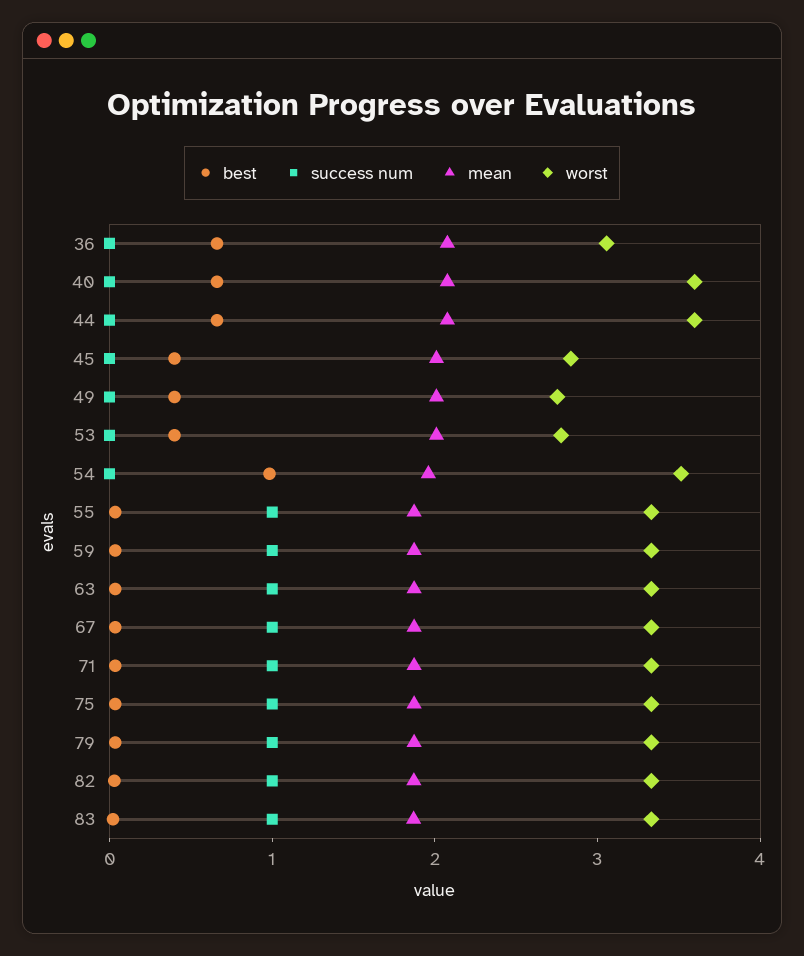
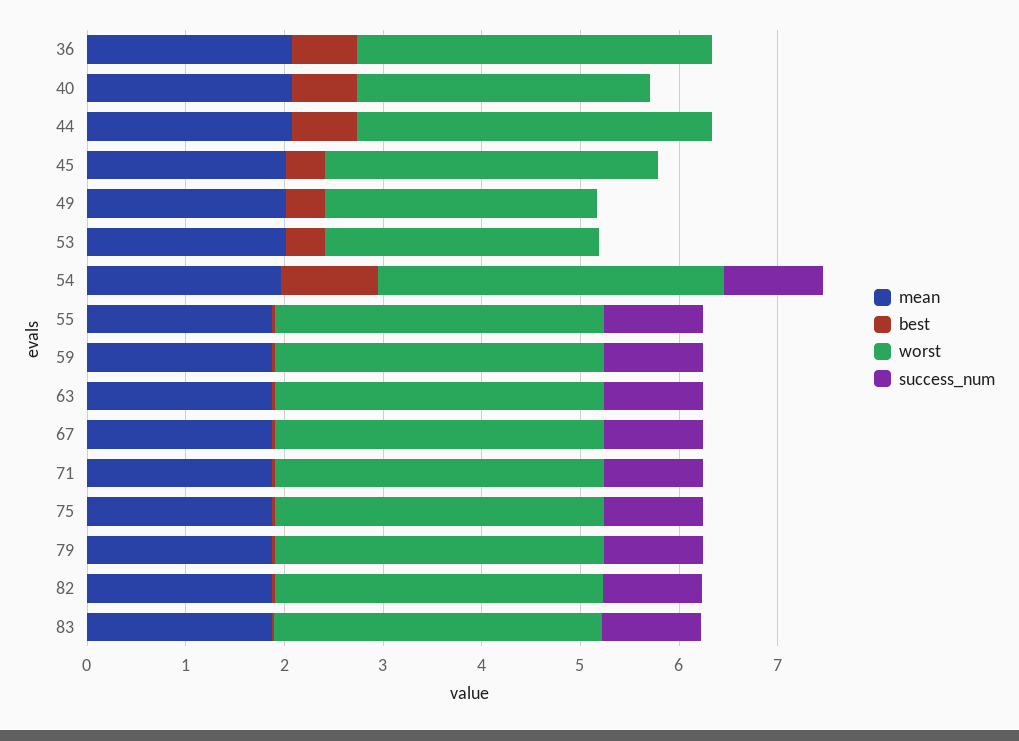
worst, 36: 3 -> 3.6
worst, 40: 3.6 -> 3
worst, 45: 2.8 -> 3.4
success num, 54: 0 -> 1

